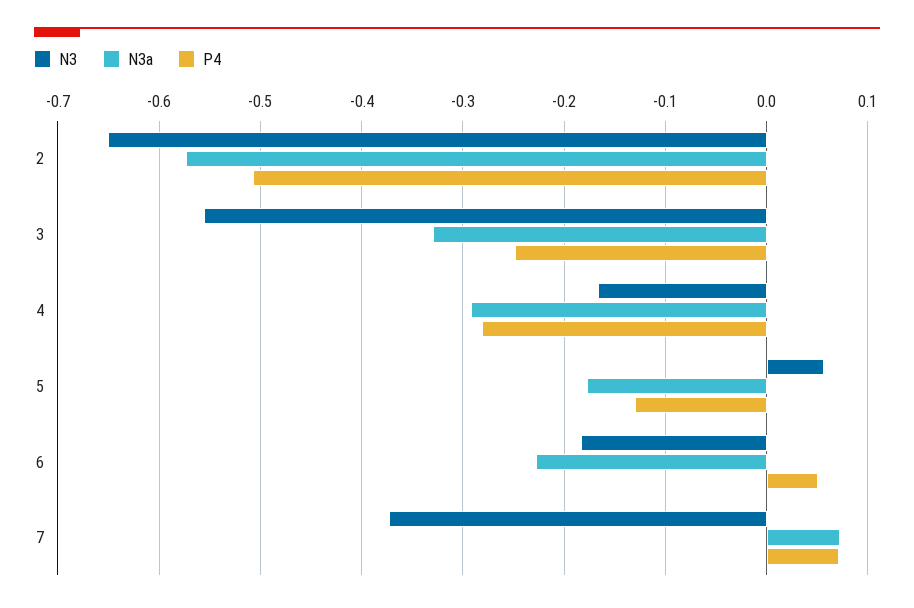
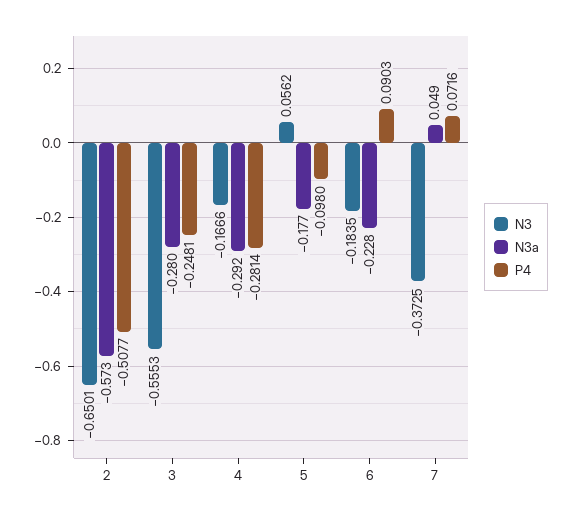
N3a, 3: -0.33 -> -0.28
P4, 5: -0.13 -> -0.098
P4, 6: 0.05 -> 0.0903
N3a, 7: 0.07 -> 0.049

